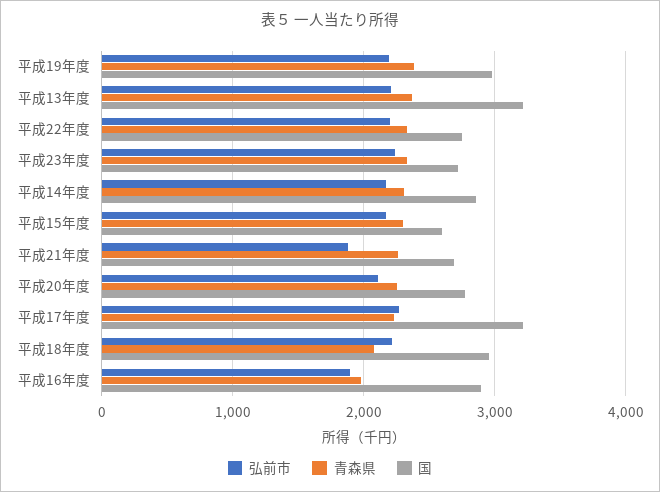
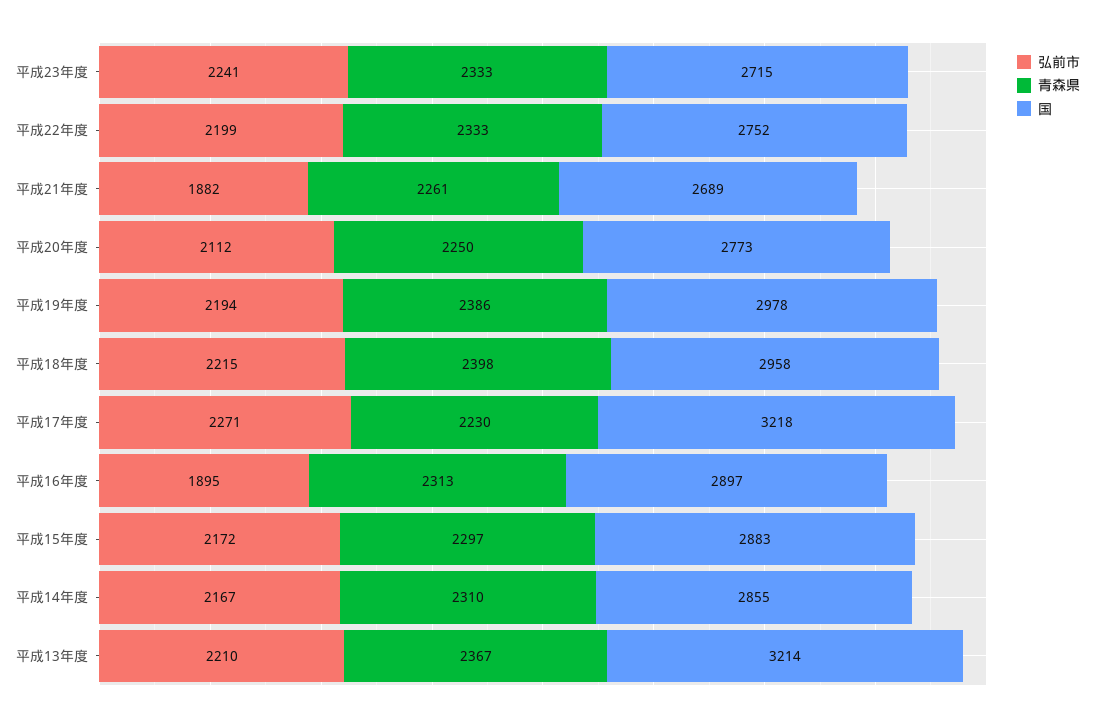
国, 平成15年度: 2600 -> 2883
青森県, 平成18年度: 2100 -> 2398
青森県, 平成16年度: 2000 -> 2313

